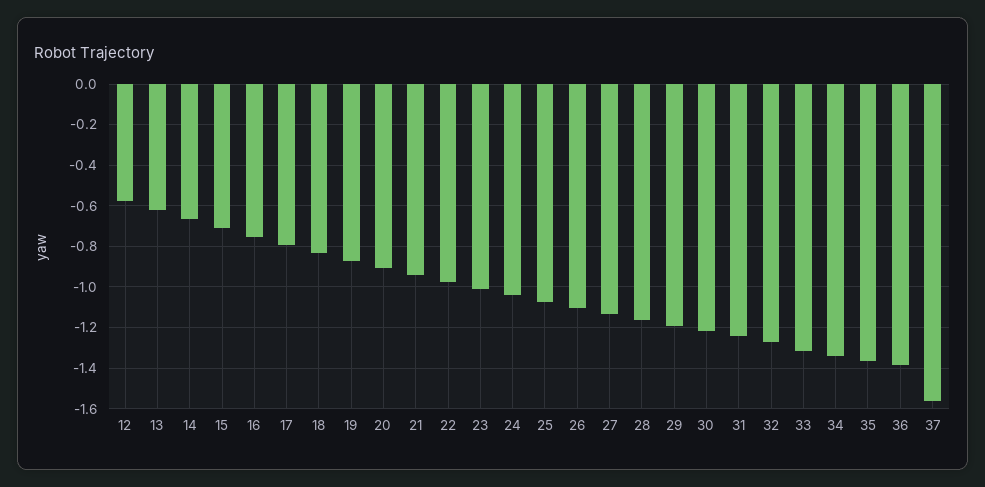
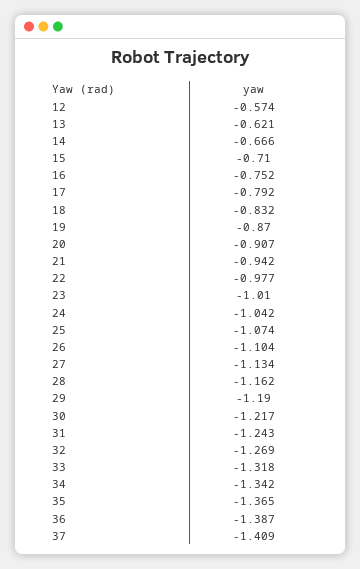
37: -1.55 -> -1.409

